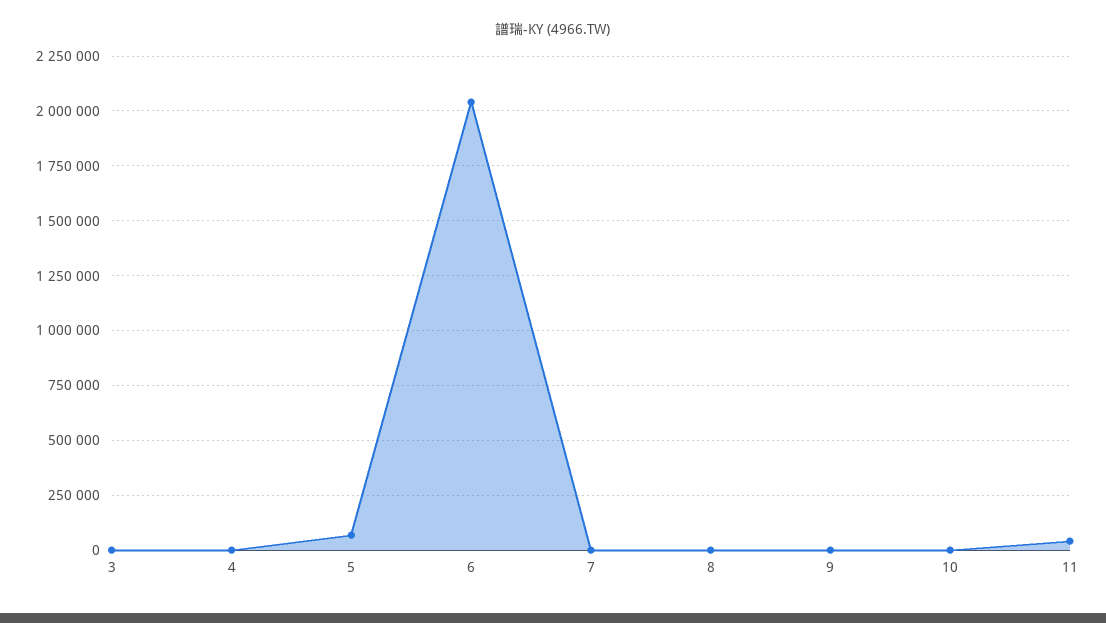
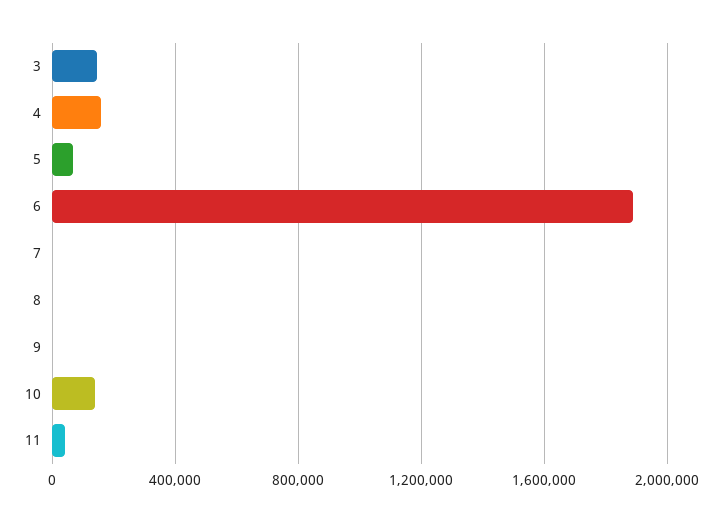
3: 0 -> 150000
4: 0 -> 150000
6: 2050000 -> 1900000
10: 0 -> 150000

